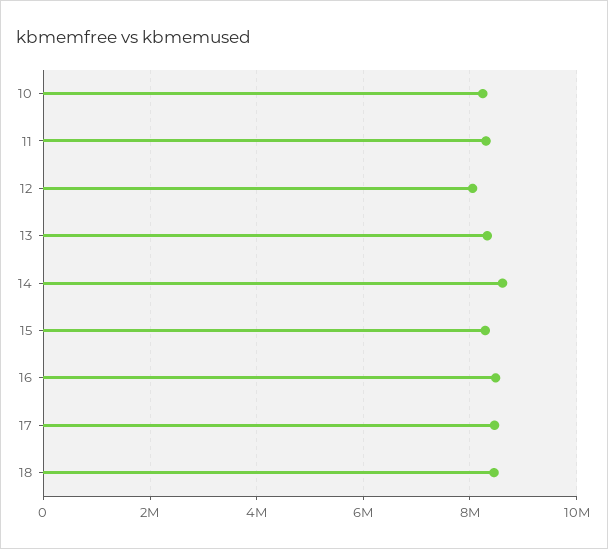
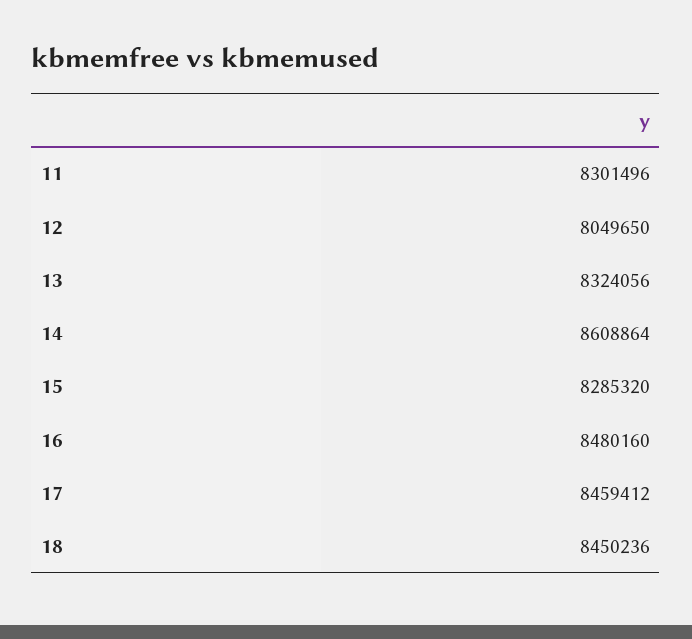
10: 8200000 -> none

